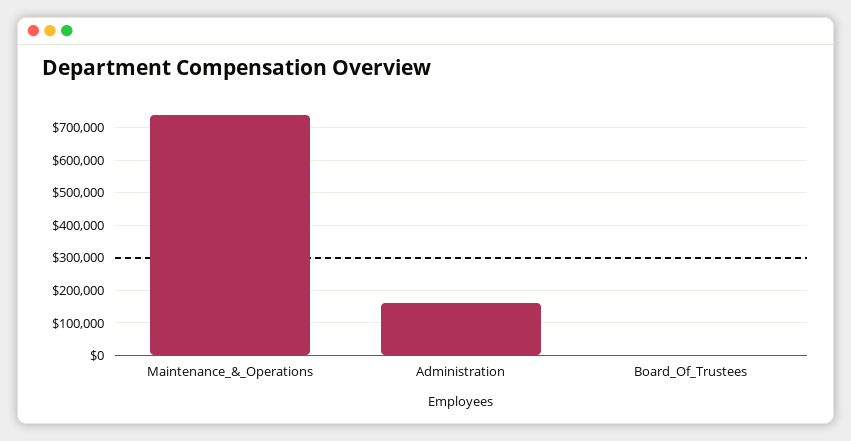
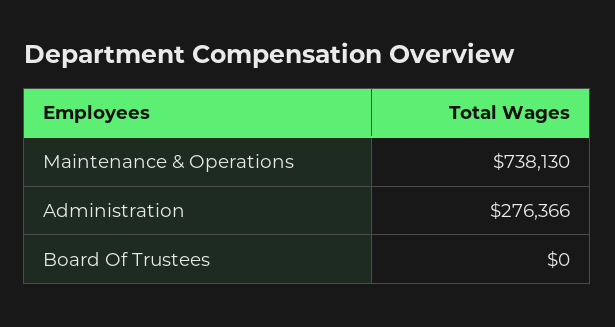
Administration: 160000 -> 276366

